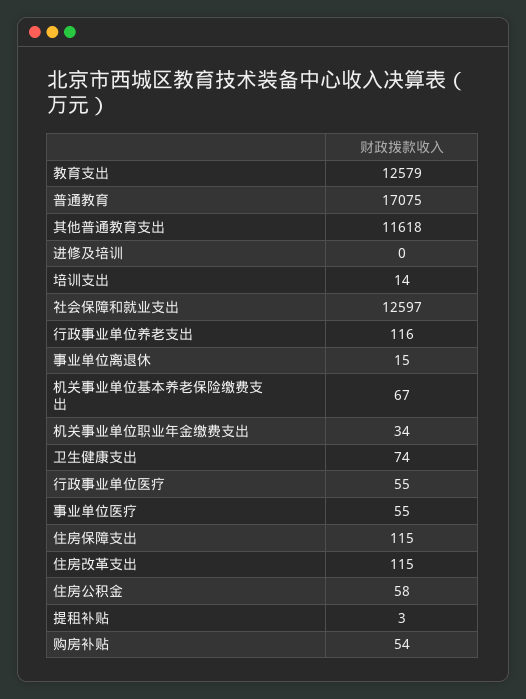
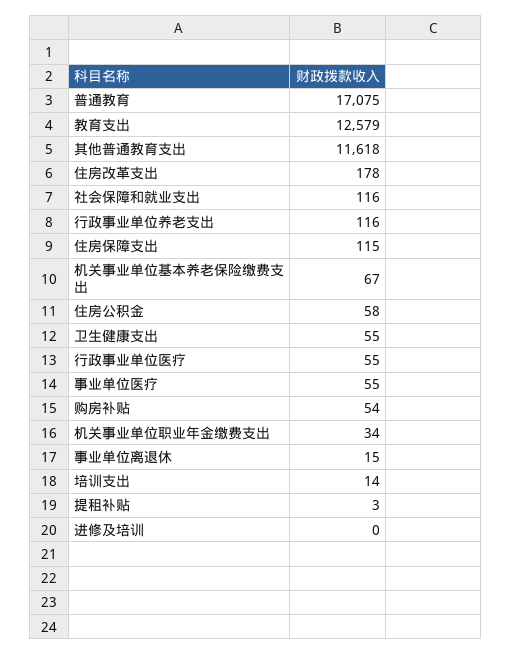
社会保障和就业支出: 12597 -> 116
卫生健康支出: 74 -> 55
住房改革支出: 115 -> 178

